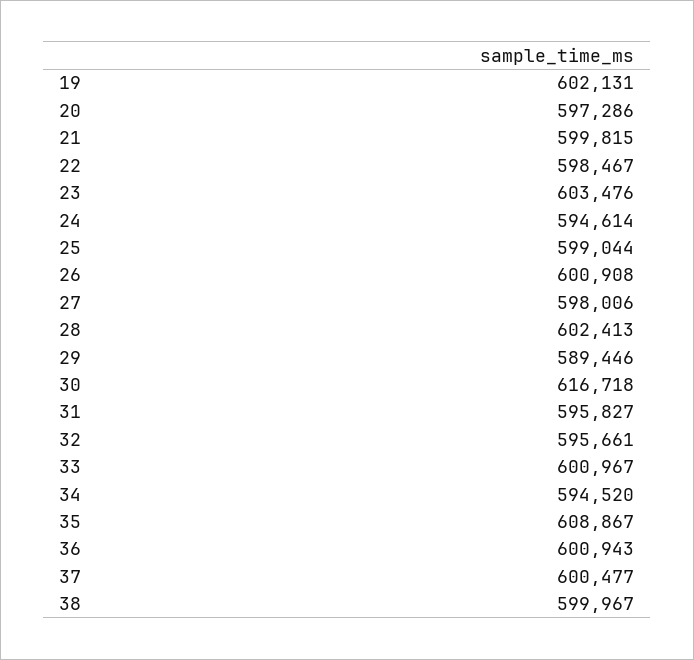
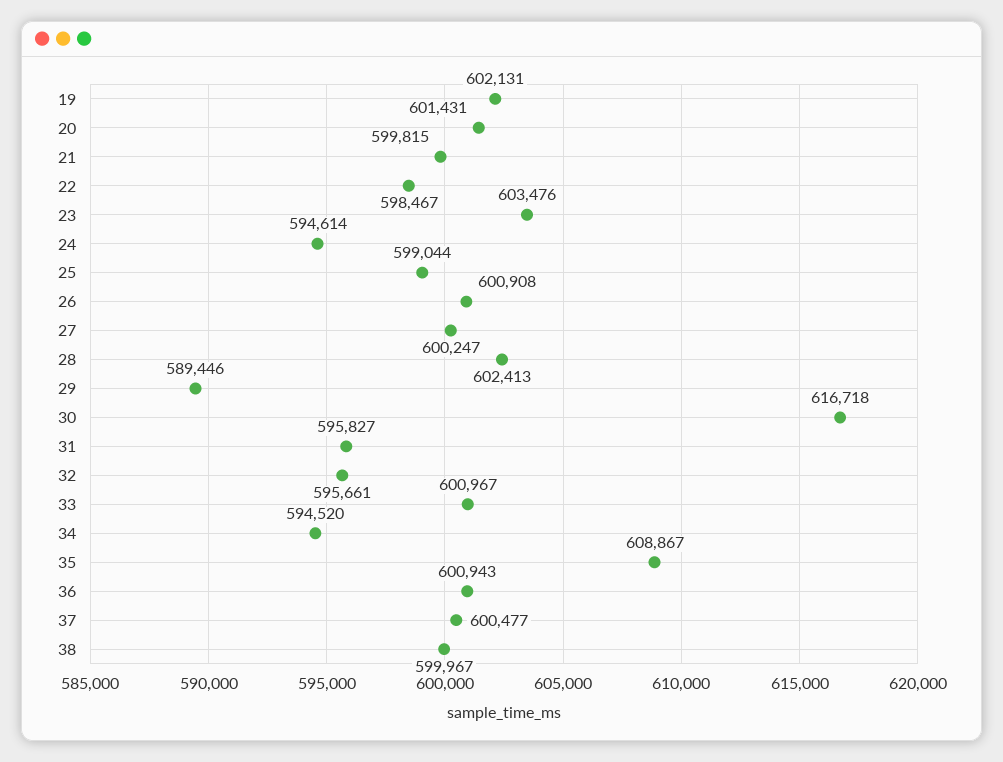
20: 597286 -> 601431
27: 598006 -> 600247

